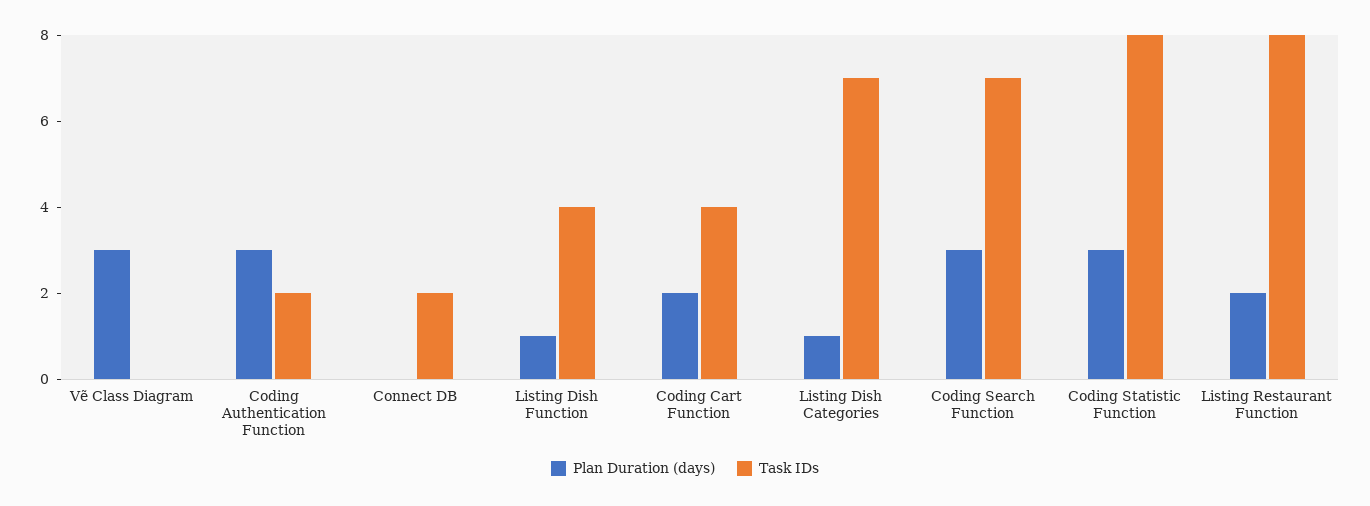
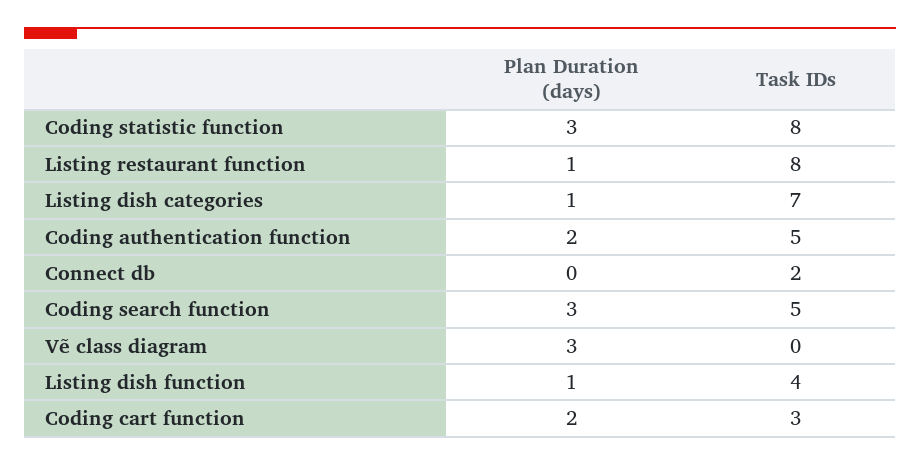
Plan Duration (days), Coding Authentication Function: 3 -> 2
Task IDs, Coding Authentication Function: 2 -> 5
Task IDs, Coding Cart Function: 4 -> 3
Task IDs, Coding Search Function: 7 -> 5
Plan Duration (days), Listing Restaurant Function: 2 -> 1

